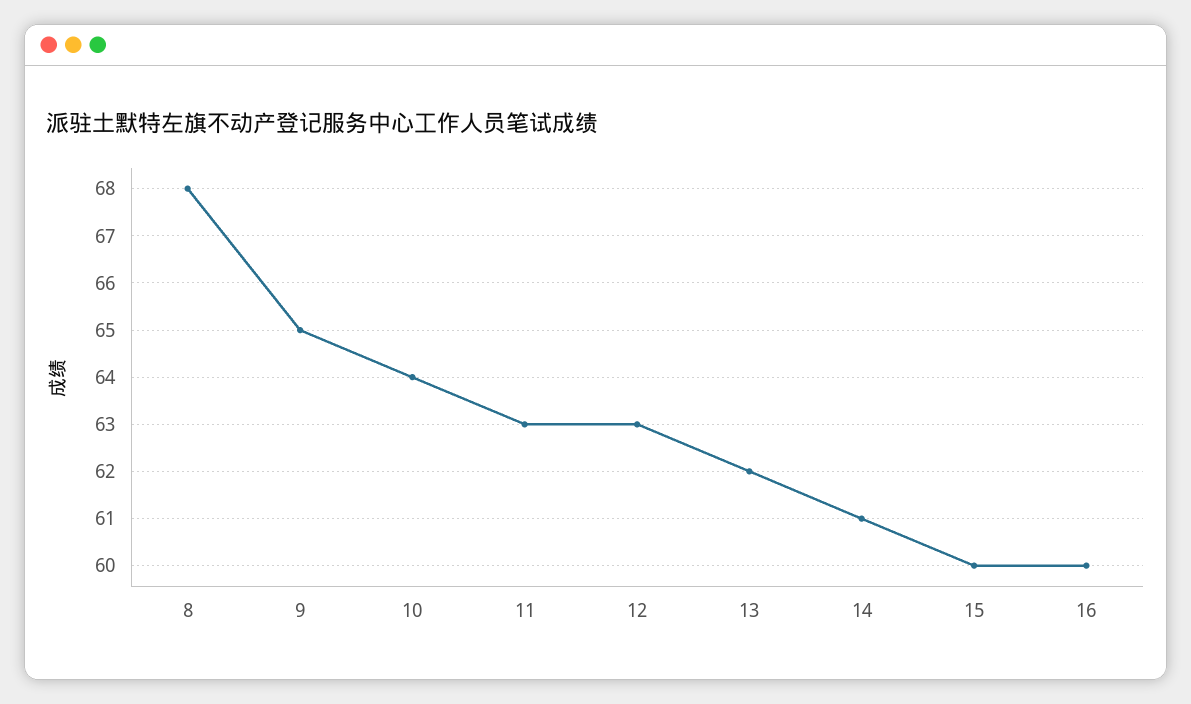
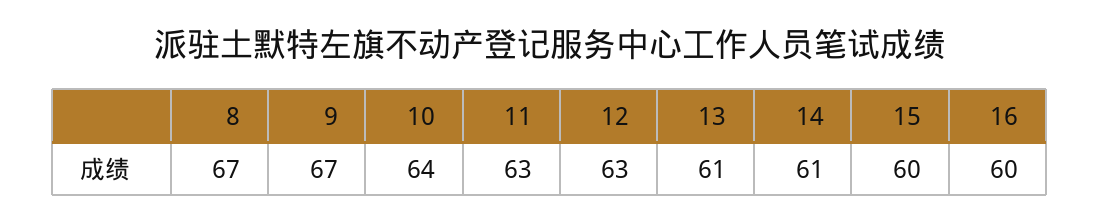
8: 68 -> 67
9: 65 -> 67
13: 62 -> 61

